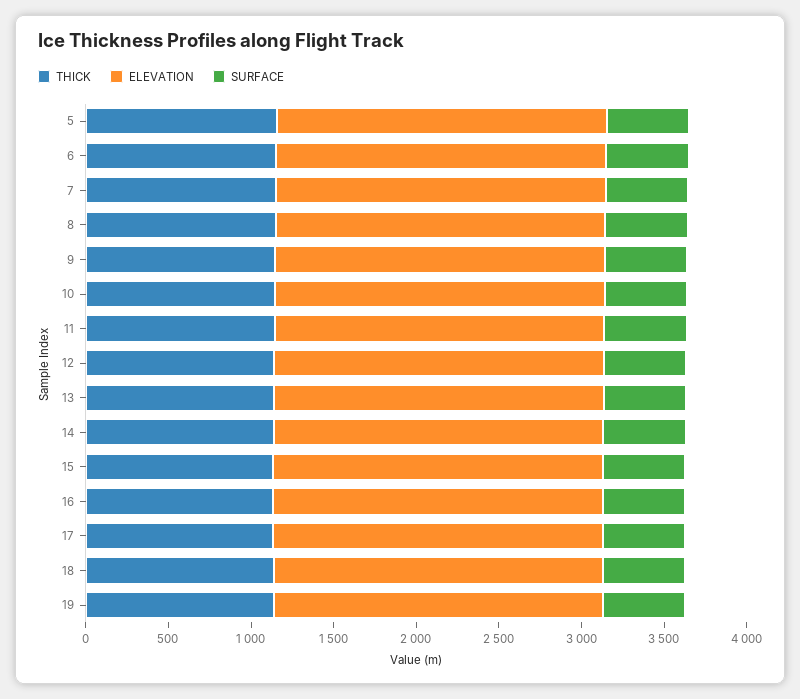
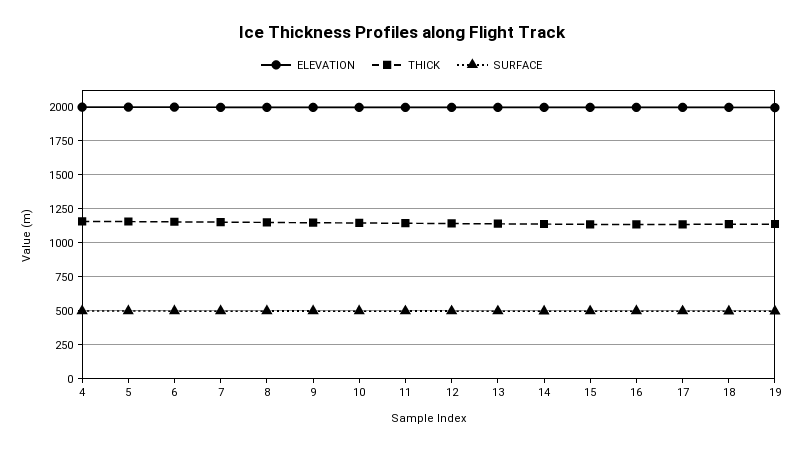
ELEVATION, 4: none -> 2000
THICK, 4: none -> 1150
SURFACE, 4: none -> 500

